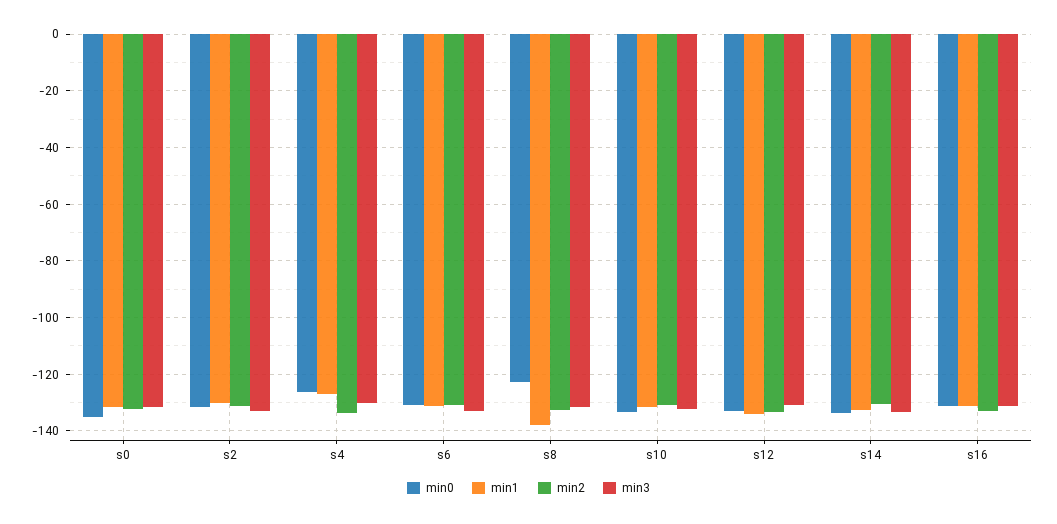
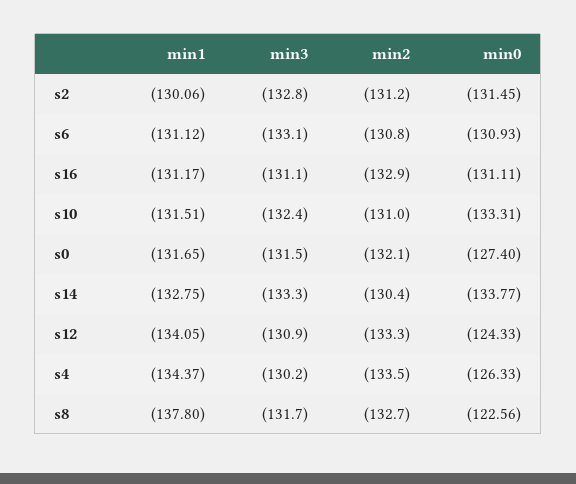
min0, s0: -135 -> -127.4
min1, s4: -127.5 -> -134.37
min0, s12: -132.5 -> -124.33

